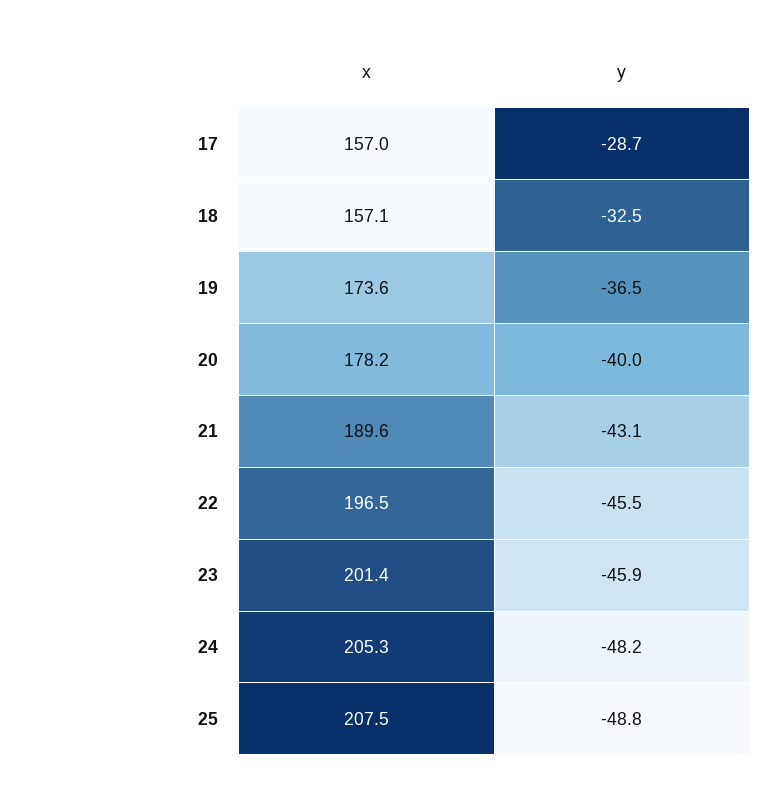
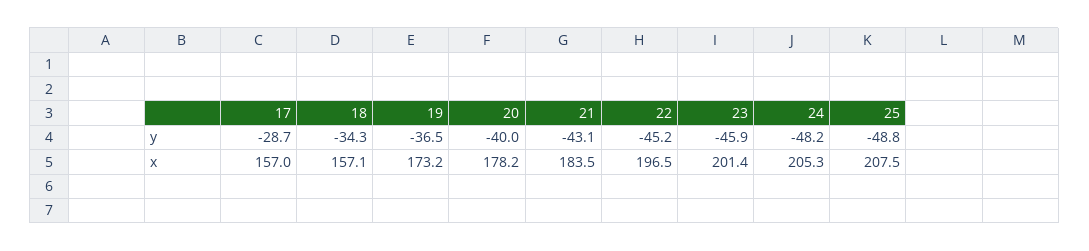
y, 18: -32.5 -> -34.3
x, 19: 173.6 -> 173.2
x, 21: 189.6 -> 183.5
y, 22: -45.5 -> -45.2

